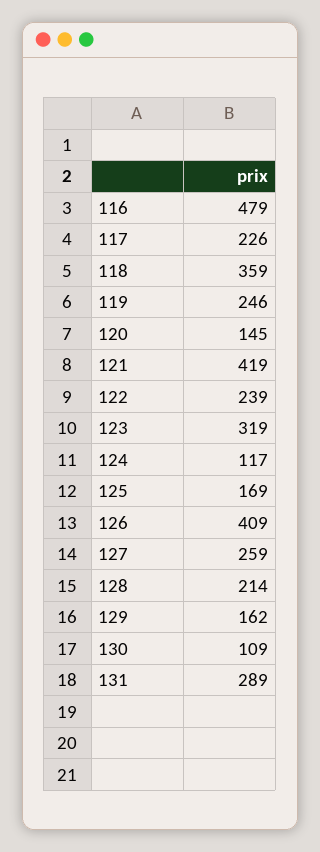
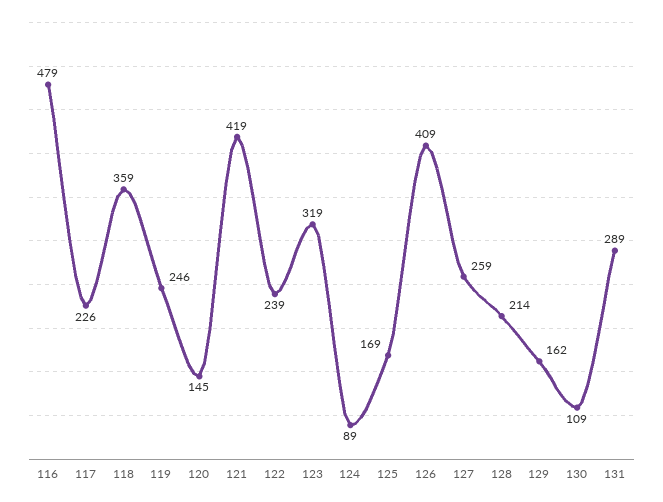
124: 117 -> 89

